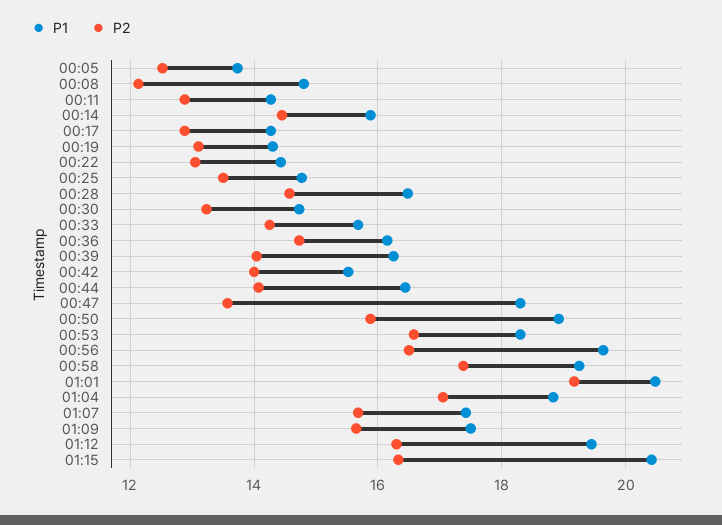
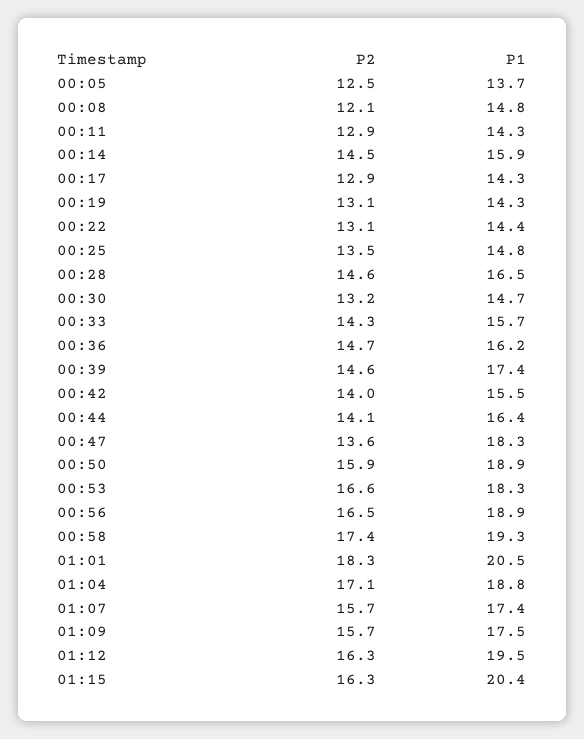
P1, 00:39: 16.2 -> 17.4
P2, 00:39: 14 -> 14.6
P1, 00:56: 19.6 -> 18.9
P2, 01:01: 19.2 -> 18.3

